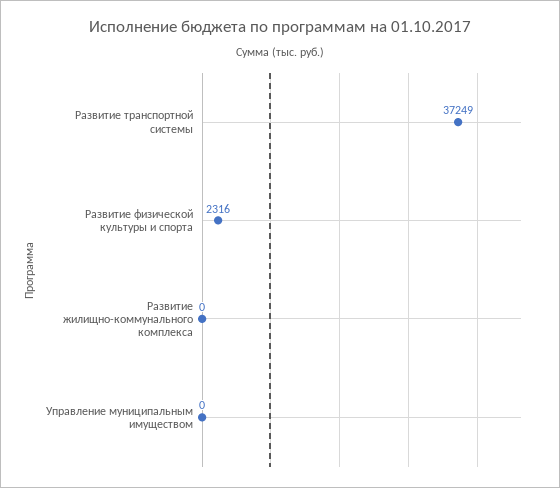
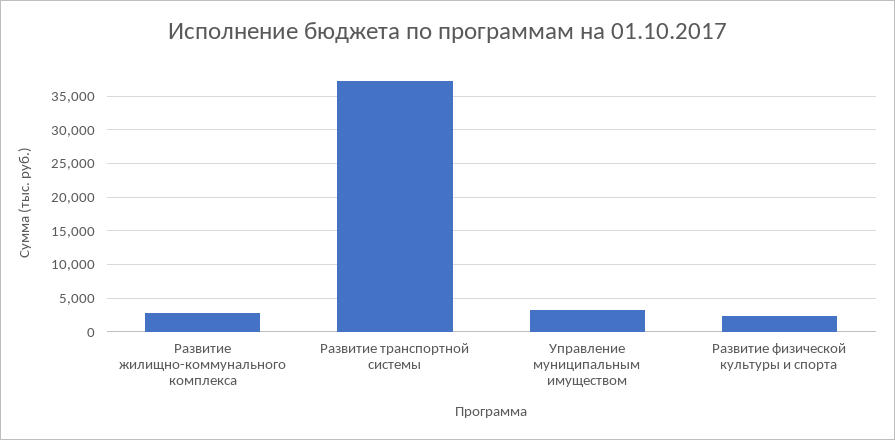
Развитие жилищно-коммунального комплекса: 0 -> 3000
Управление муниципальным имуществом: 0 -> 3000

